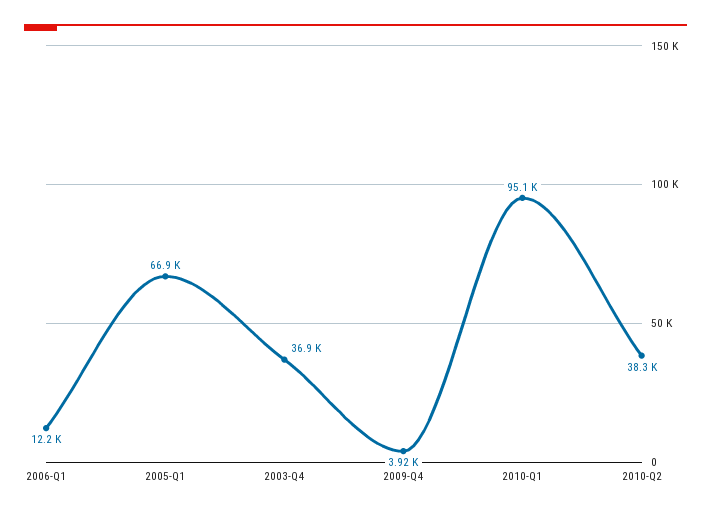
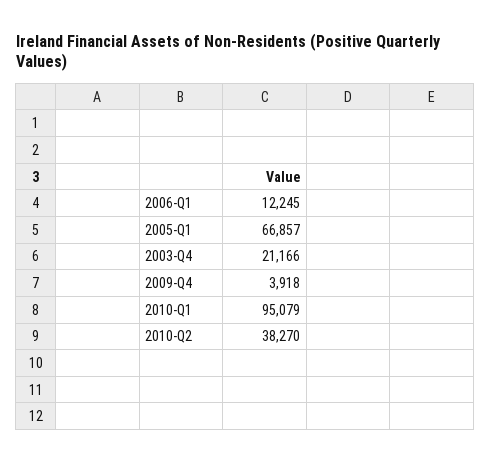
2003-Q4: 36900 -> 21166

